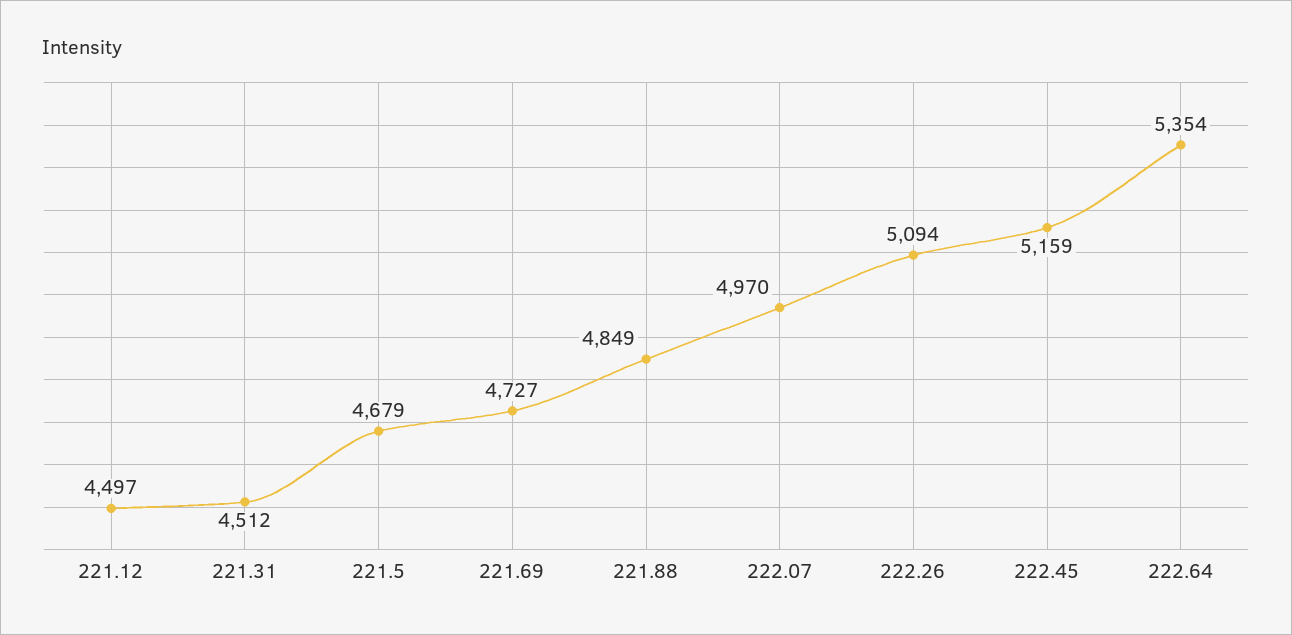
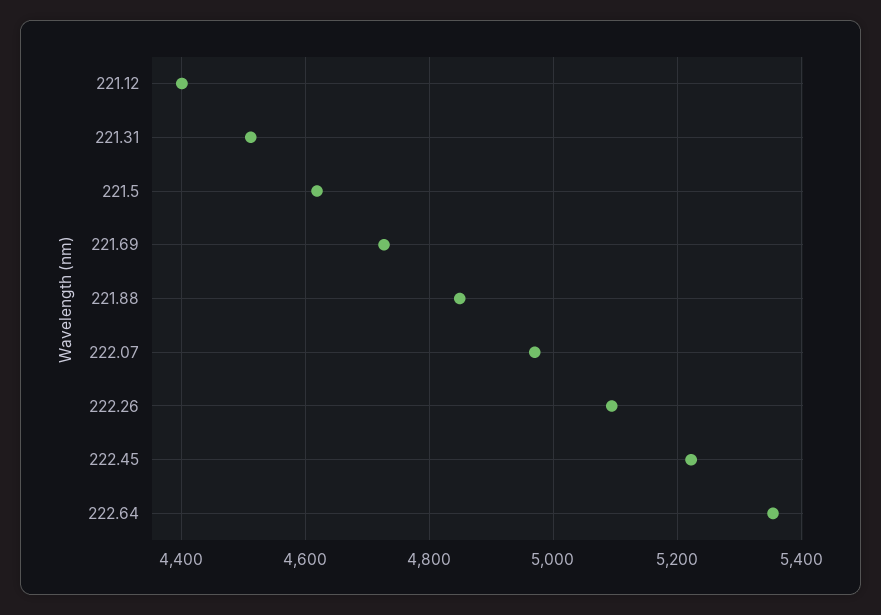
221.12: 4497 -> 4400
221.5: 4679 -> 4620
222.45: 5159 -> 5220

